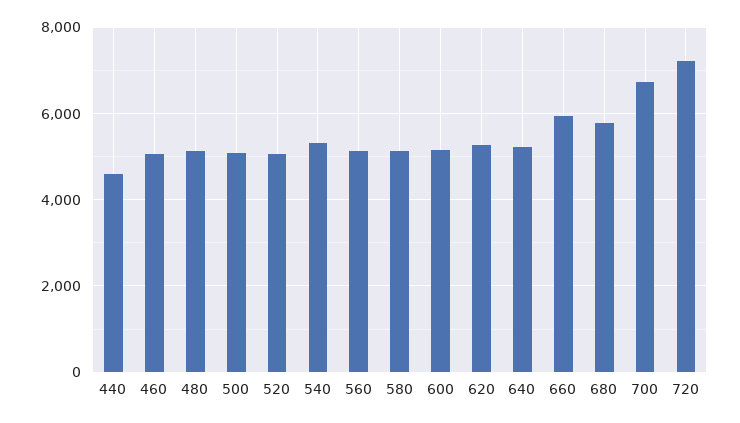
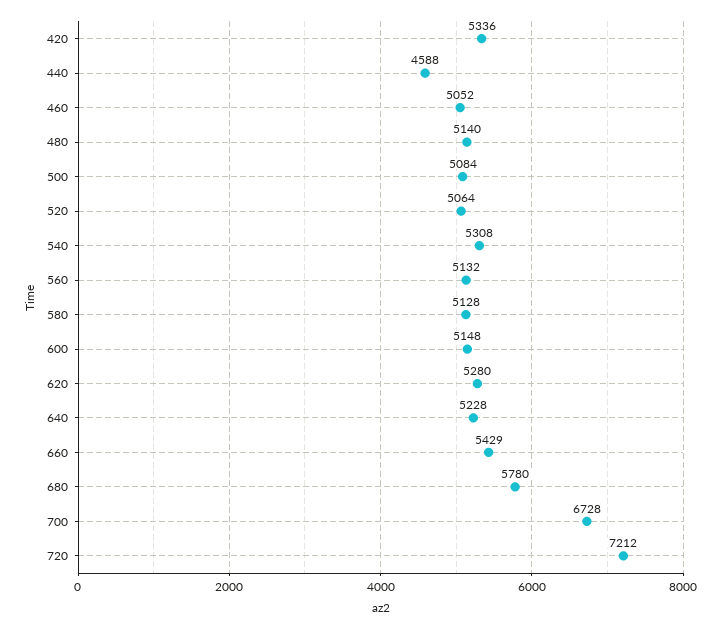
660: 6000 -> 5429
420: none -> 5336

